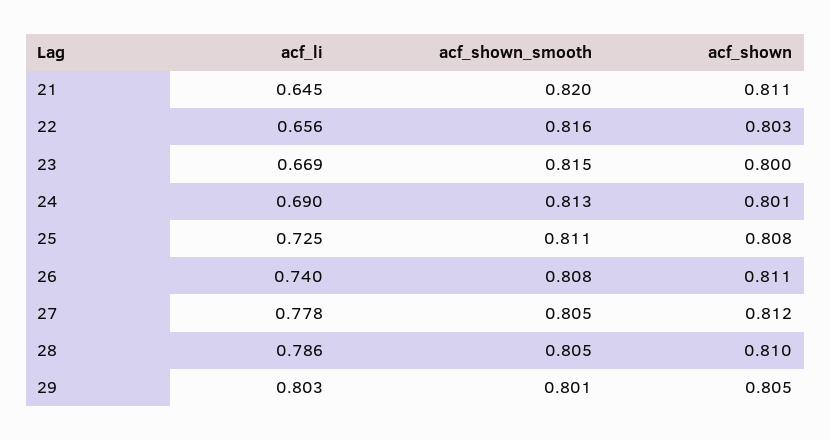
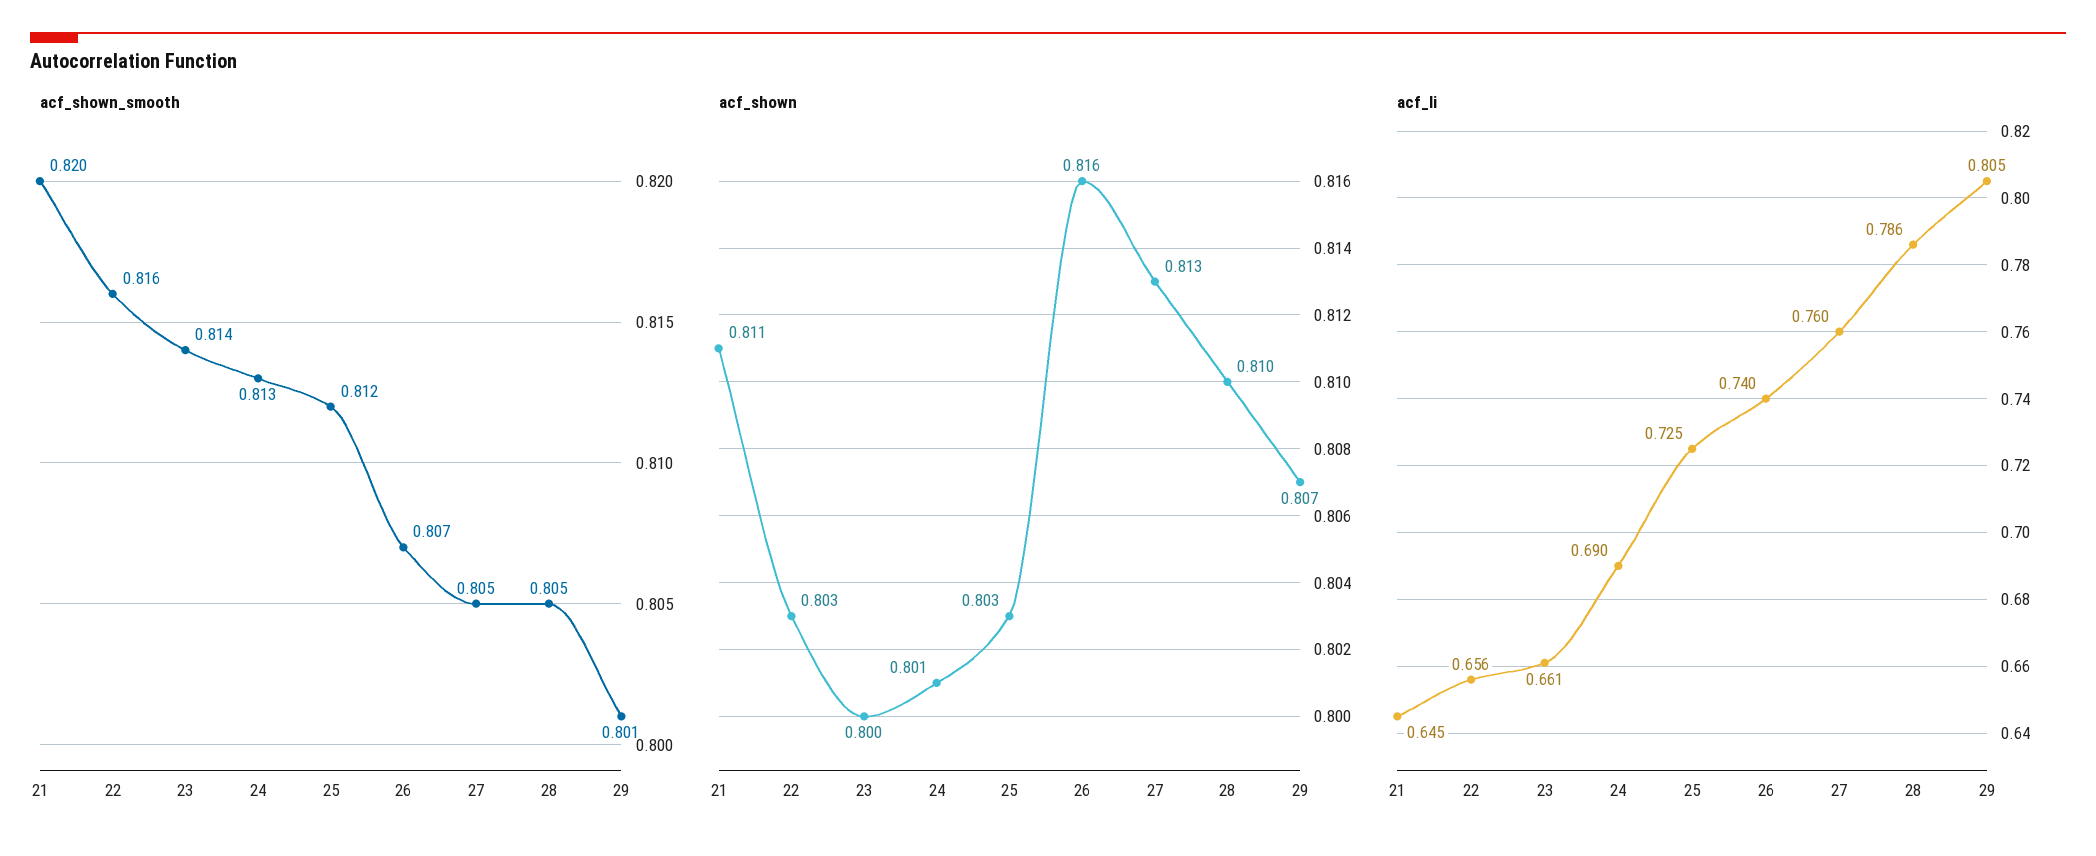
acf_li, 23: 0.669 -> 0.661
acf_shown_smooth, 23: 0.815 -> 0.814
acf_shown_smooth, 25: 0.811 -> 0.812
acf_shown, 25: 0.808 -> 0.803
acf_shown_smooth, 26: 0.808 -> 0.807
acf_shown, 26: 0.811 -> 0.816
acf_li, 27: 0.778 -> 0.76
acf_shown, 27: 0.812 -> 0.813
acf_li, 29: 0.803 -> 0.805
acf_shown, 29: 0.805 -> 0.807

